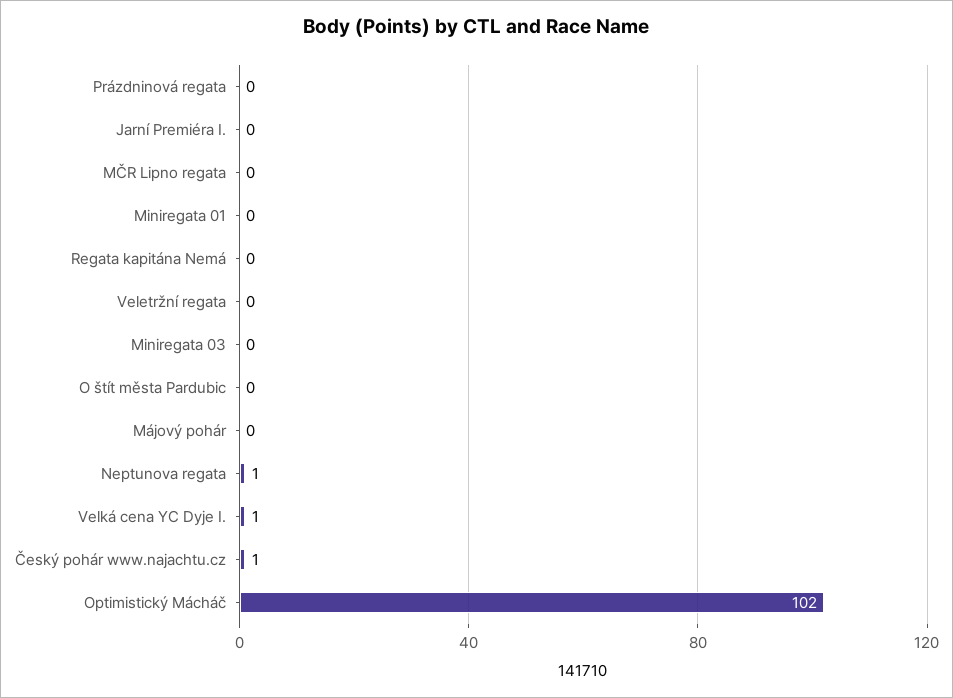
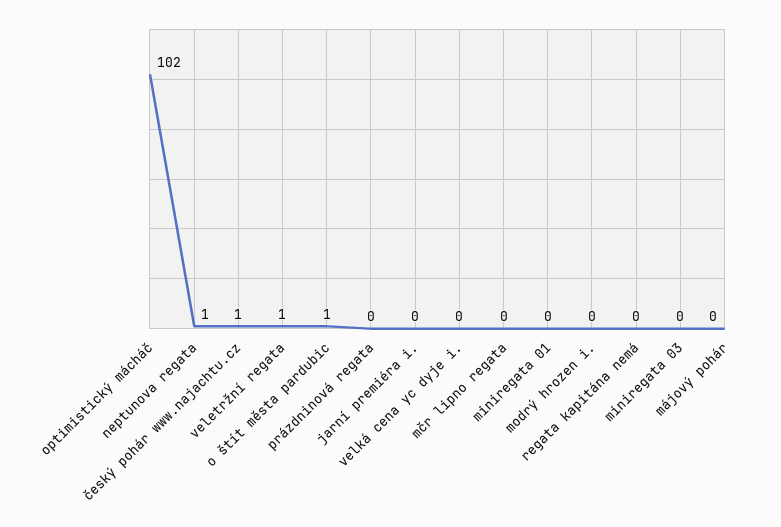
Veletržní regata: 0 -> 1
O štít města Pardubic: 0 -> 1
Velká cena YC Dyje I.: 1 -> 0
modrý hrozen i.: none -> 0

